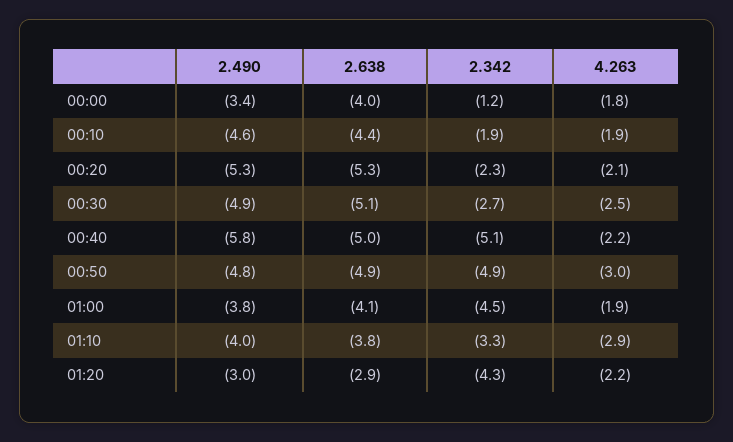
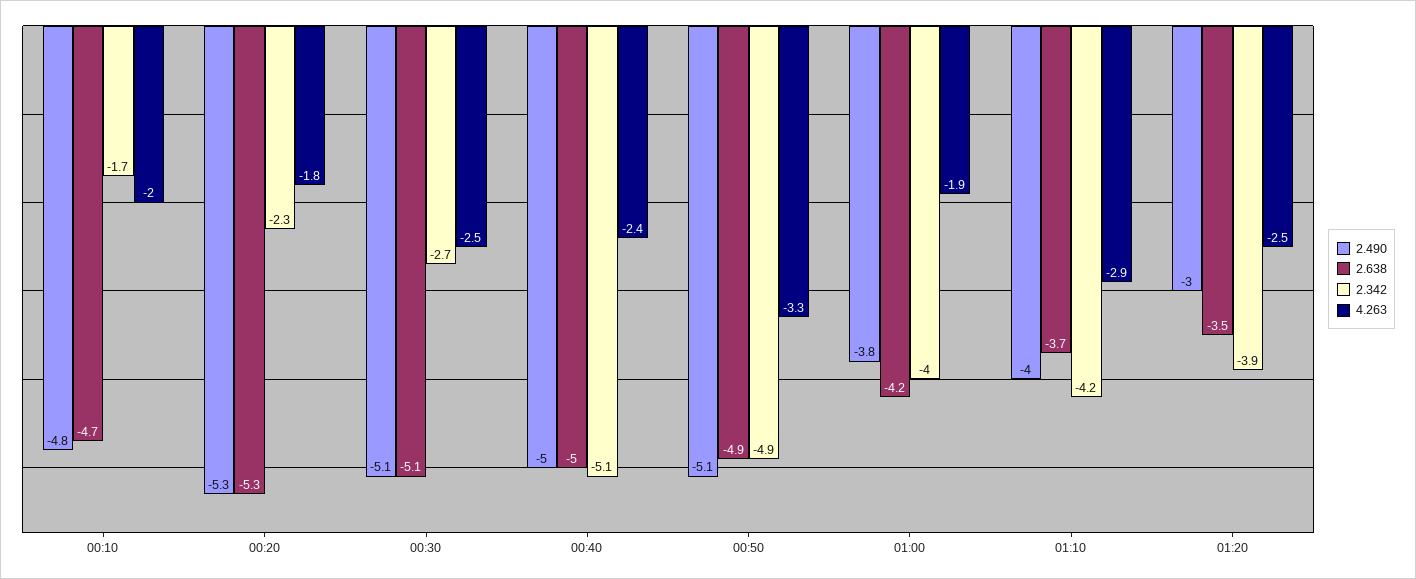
2.490, 00:00: -3.4 -> none
2.638, 00:00: -4 -> none
2.342, 00:00: -1.2 -> none
4.263, 00:00: -1.8 -> none
2.490, 00:10: -4.6 -> -4.8
2.638, 00:10: -4.4 -> -4.7
2.342, 00:10: -1.9 -> -1.7
4.263, 00:10: -1.9 -> -2
4.263, 00:20: -2.1 -> -1.8
2.490, 00:30: -4.9 -> -5.1
2.490, 00:40: -5.8 -> -5
4.263, 00:40: -2.2 -> -2.4
2.490, 00:50: -4.8 -> -5.1
4.263, 00:50: -3 -> -3.3
2.638, 01:00: -4.1 -> -4.2
2.342, 01:00: -4.5 -> -4
2.638, 01:10: -3.8 -> -3.7
2.342, 01:10: -3.3 -> -4.2
2.638, 01:20: -2.9 -> -3.5
2.342, 01:20: -4.3 -> -3.9
4.263, 01:20: -2.2 -> -2.5

